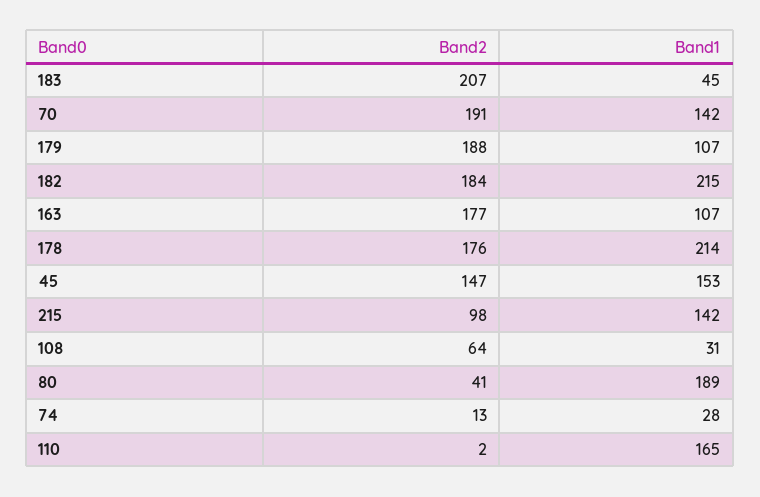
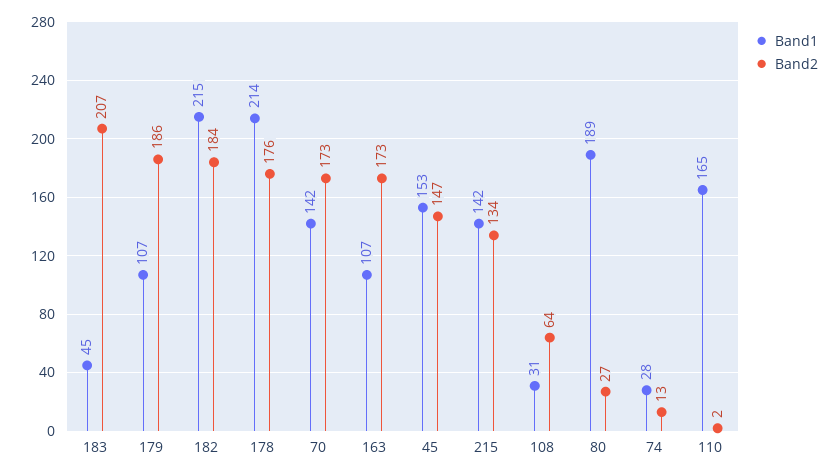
Band2, 70: 191 -> 173
Band2, 179: 188 -> 186
Band2, 163: 177 -> 173
Band2, 215: 98 -> 134
Band2, 80: 41 -> 27

